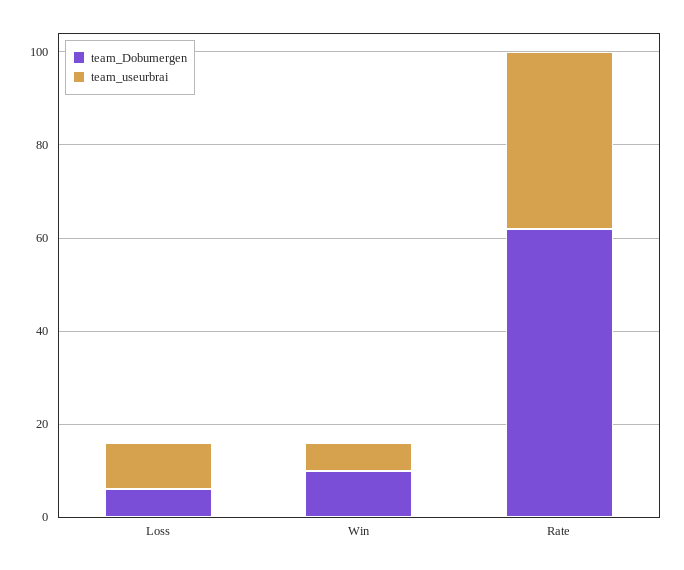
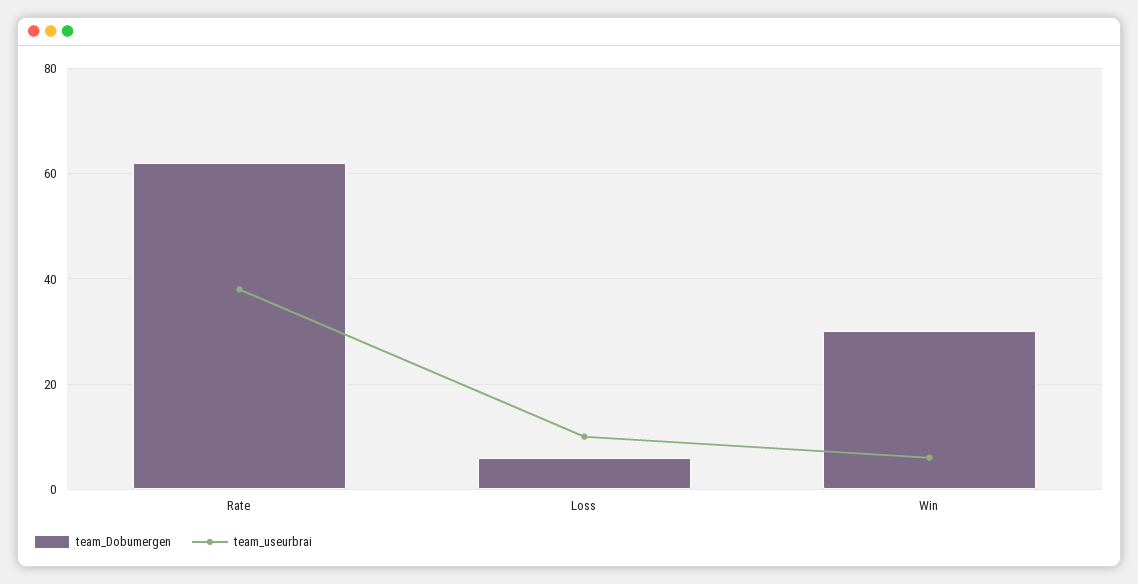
team_Dobumergen, Win: 10 -> 30

